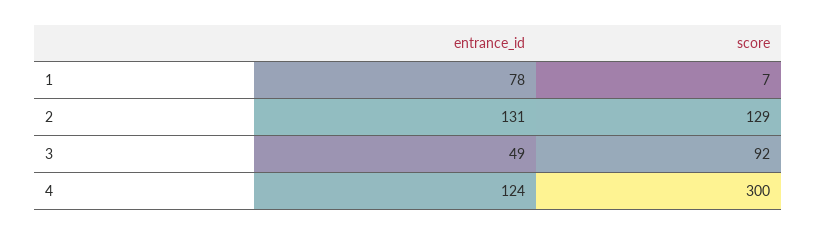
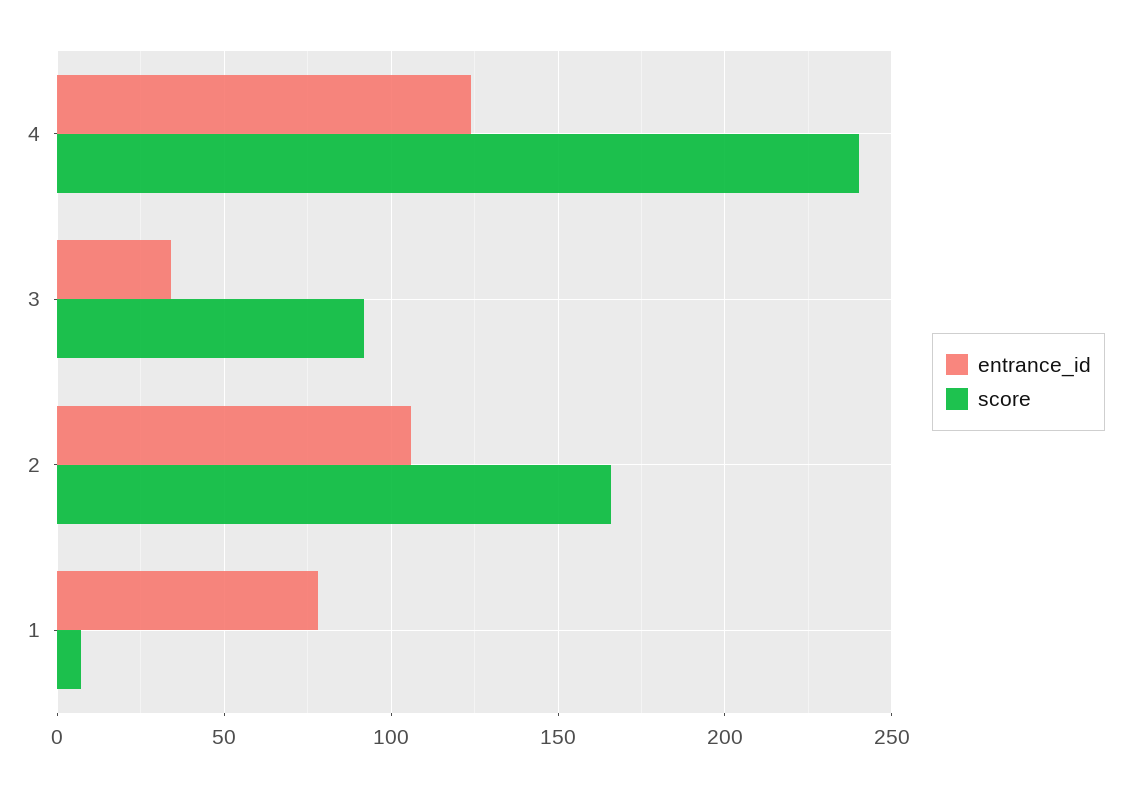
entrance_id, 2: 131 -> 105
score, 2: 129 -> 165
entrance_id, 3: 49 -> 35
score, 4: 300 -> 240

